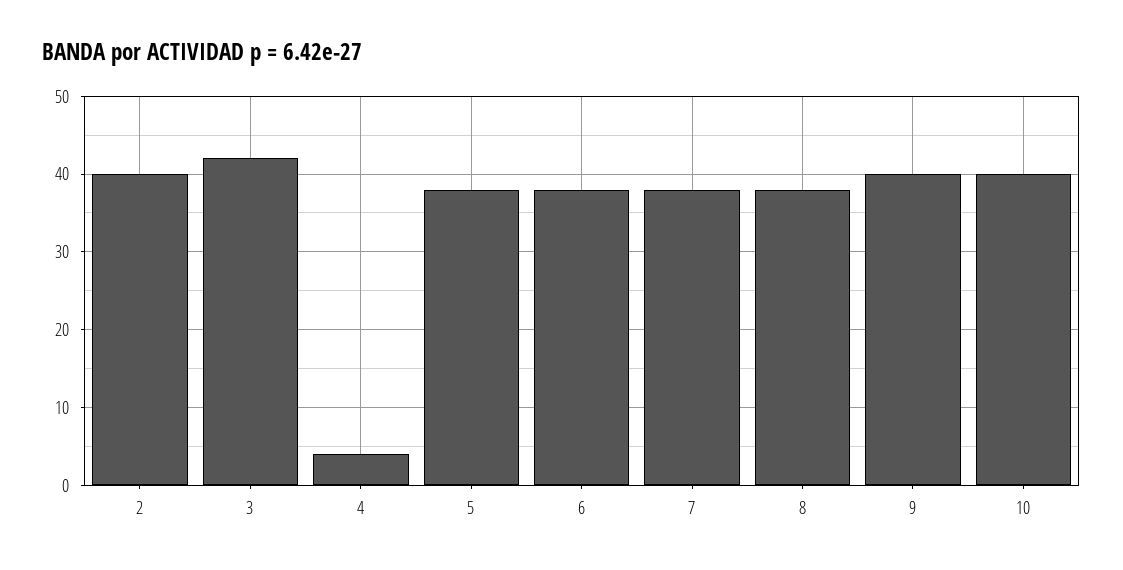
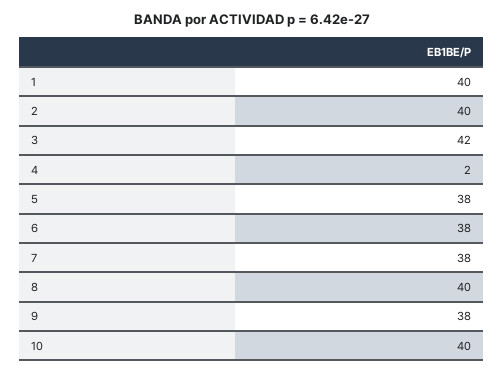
4: 4 -> 2
8: 38 -> 40
9: 40 -> 38
1: none -> 40

